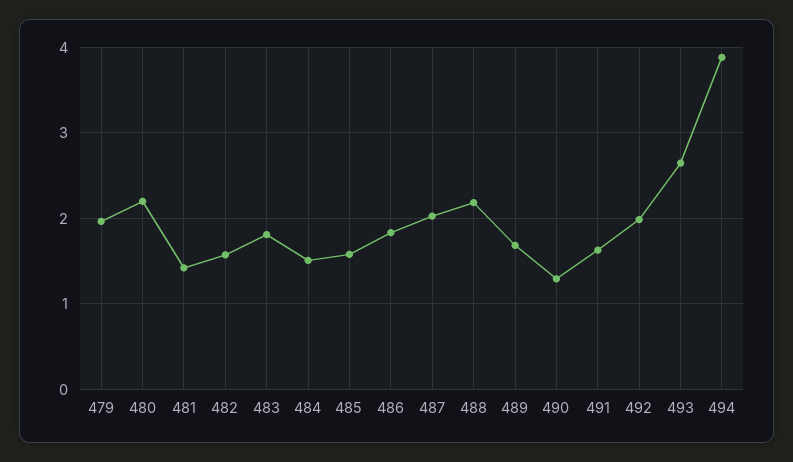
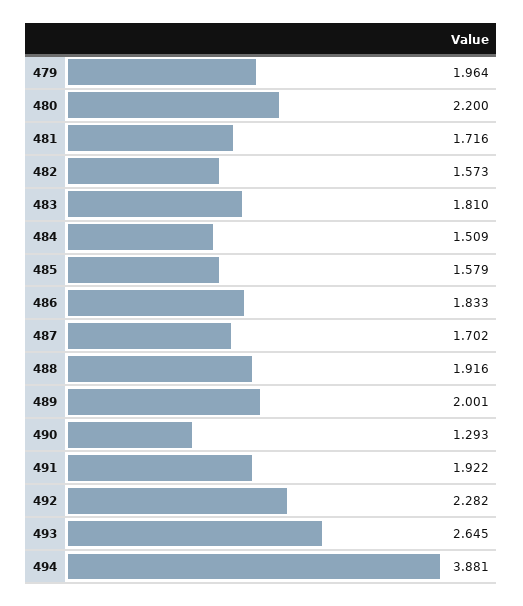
481: 1.4 -> 1.716
487: 2 -> 1.702
488: 2.2 -> 1.916
489: 1.7 -> 2.001
491: 1.6 -> 1.922
492: 2 -> 2.282

